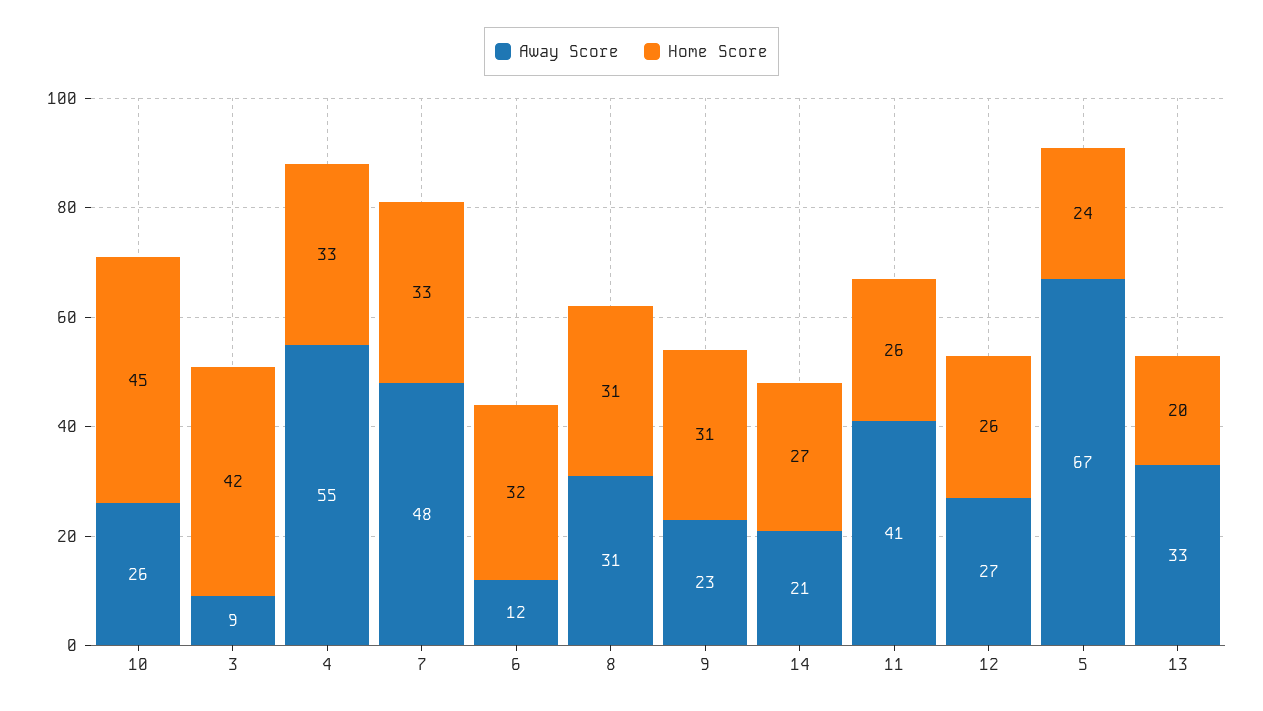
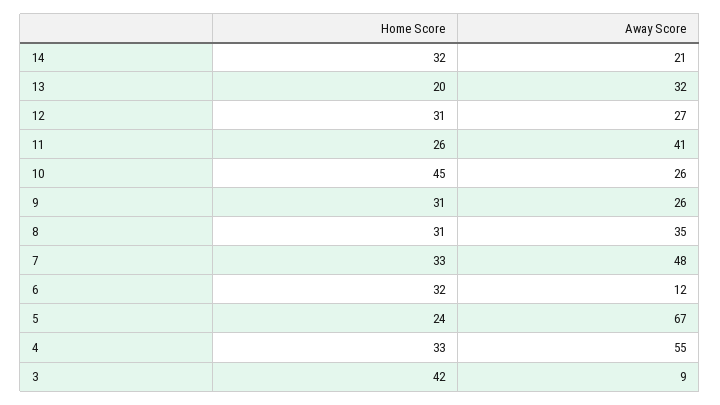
Away Score, 8: 31 -> 35
Away Score, 9: 23 -> 26
Home Score, 14: 27 -> 32
Home Score, 12: 26 -> 31
Away Score, 13: 33 -> 32

